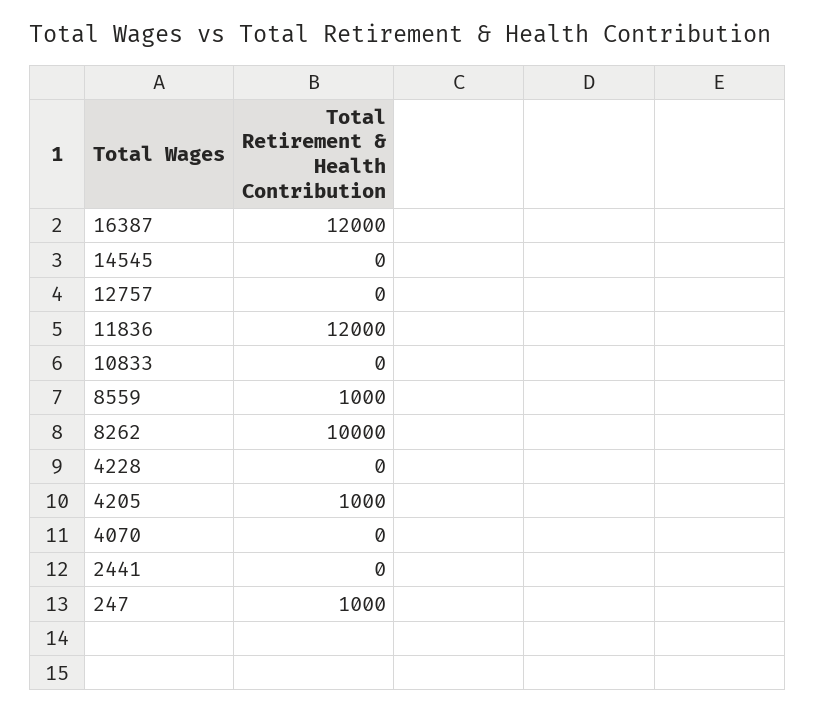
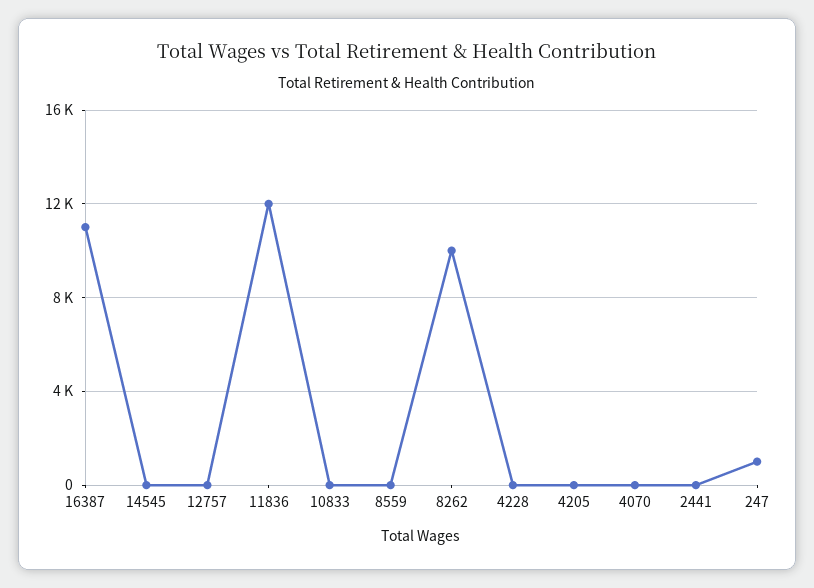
16387: 12000 -> 11000
8559: 1000 -> 0
4205: 1000 -> 0

